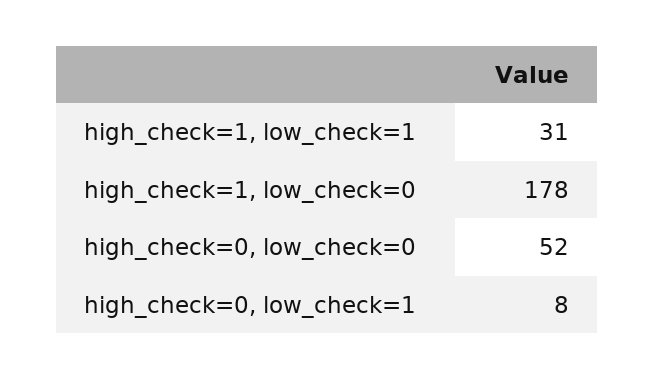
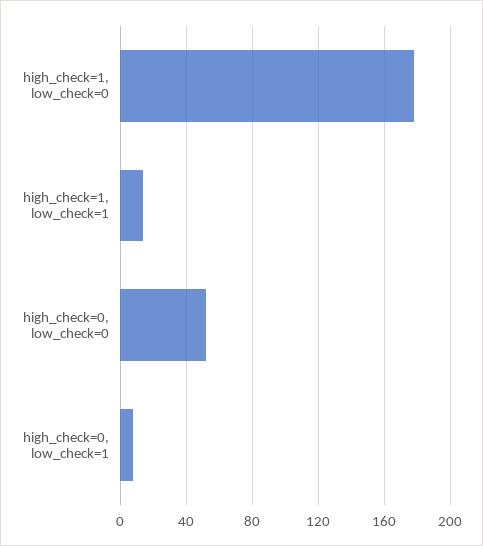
high_check=1, low_check=1: 31 -> 15

